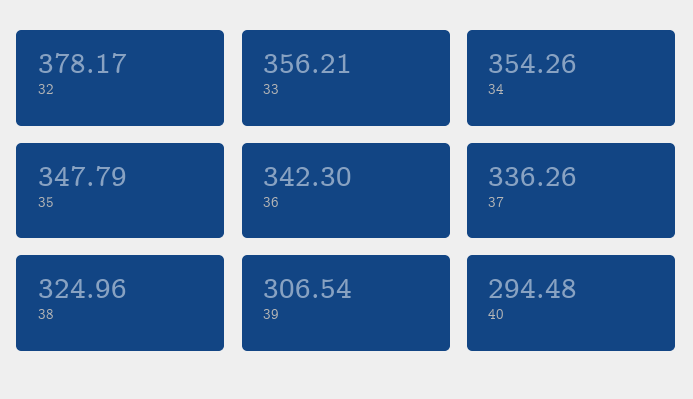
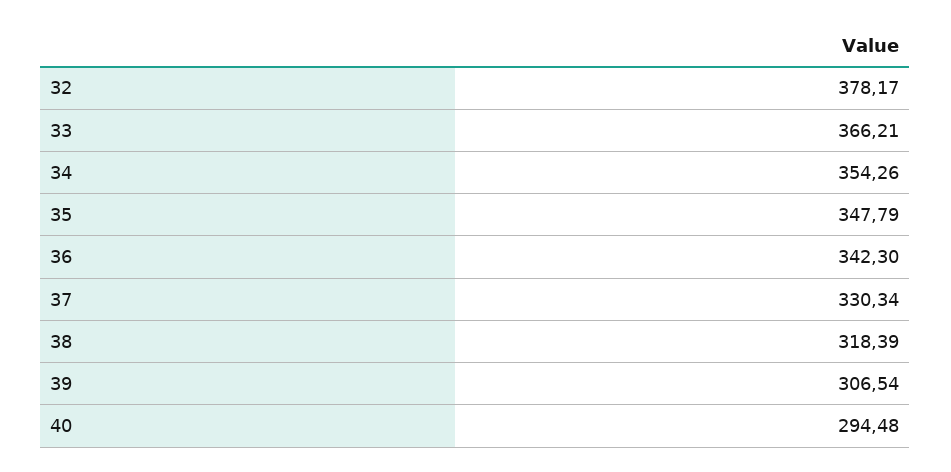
33: 356.21 -> 366.21
37: 336.26 -> 330.34
38: 324.96 -> 318.39

